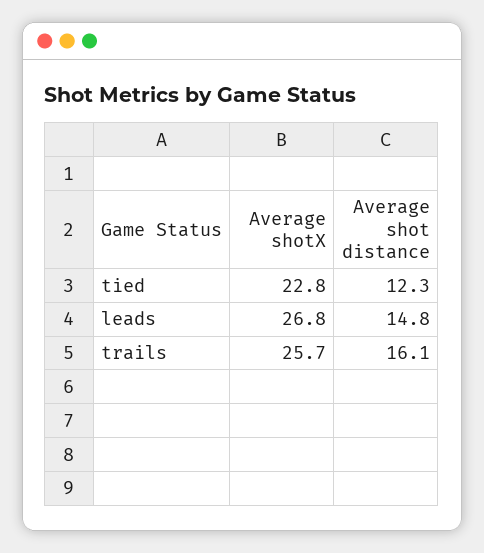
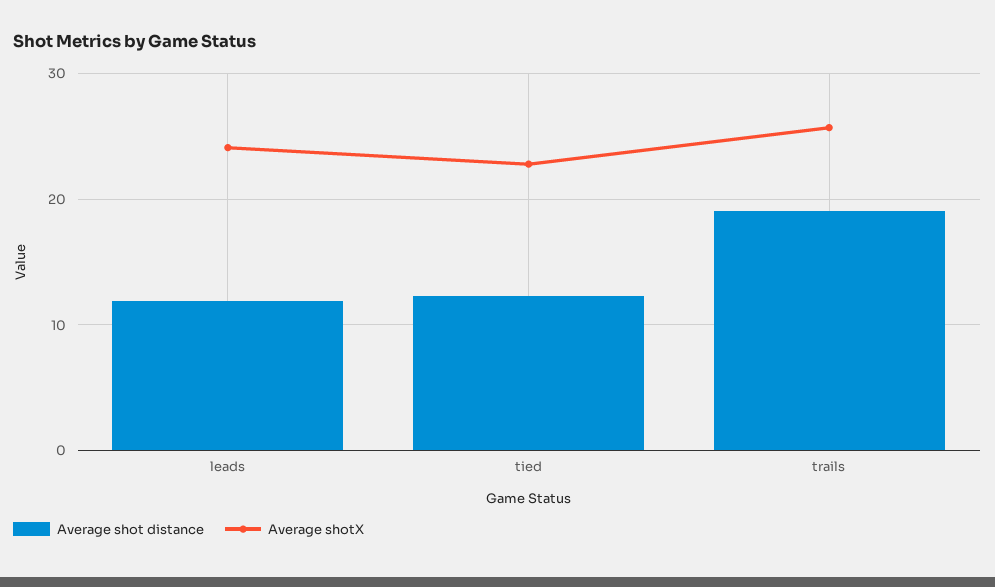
Average shotX, leads: 26.8 -> 24
Average shot distance, leads: 14.8 -> 12
Average shot distance, trails: 16.1 -> 19

